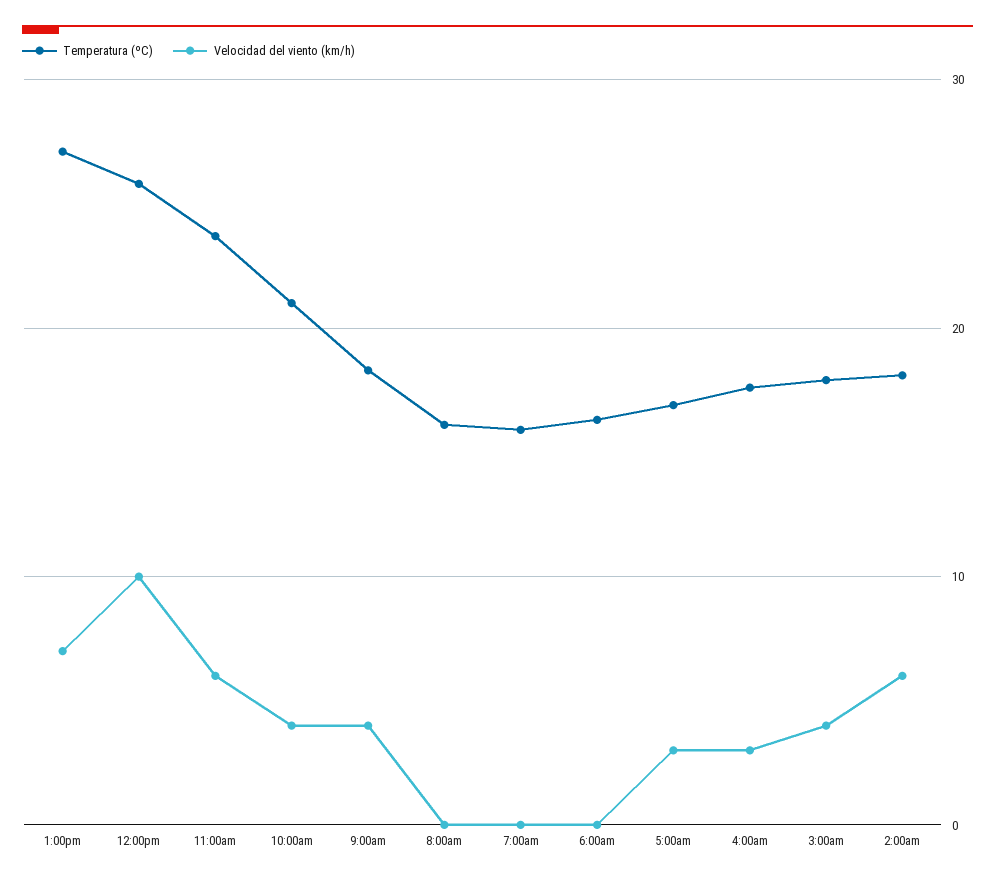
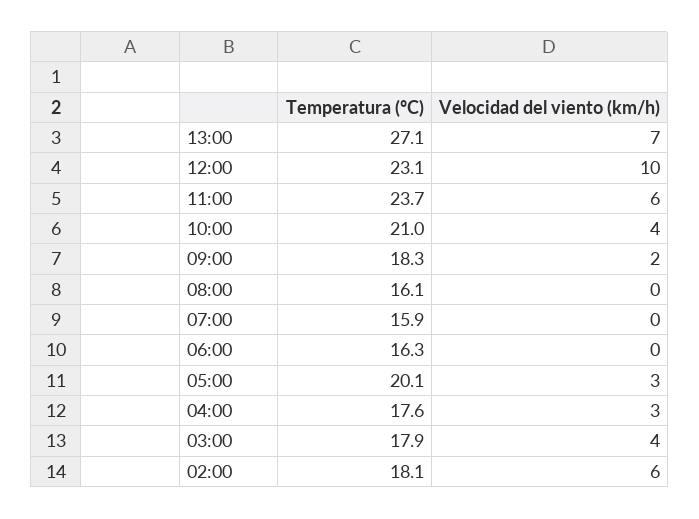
Temperatura (ºC), 12:00pm: 26 -> 23.1
Velocidad del viento (km/h), 9:00am: 4 -> 2
Temperatura (ºC), 5:00am: 17 -> 20.1

